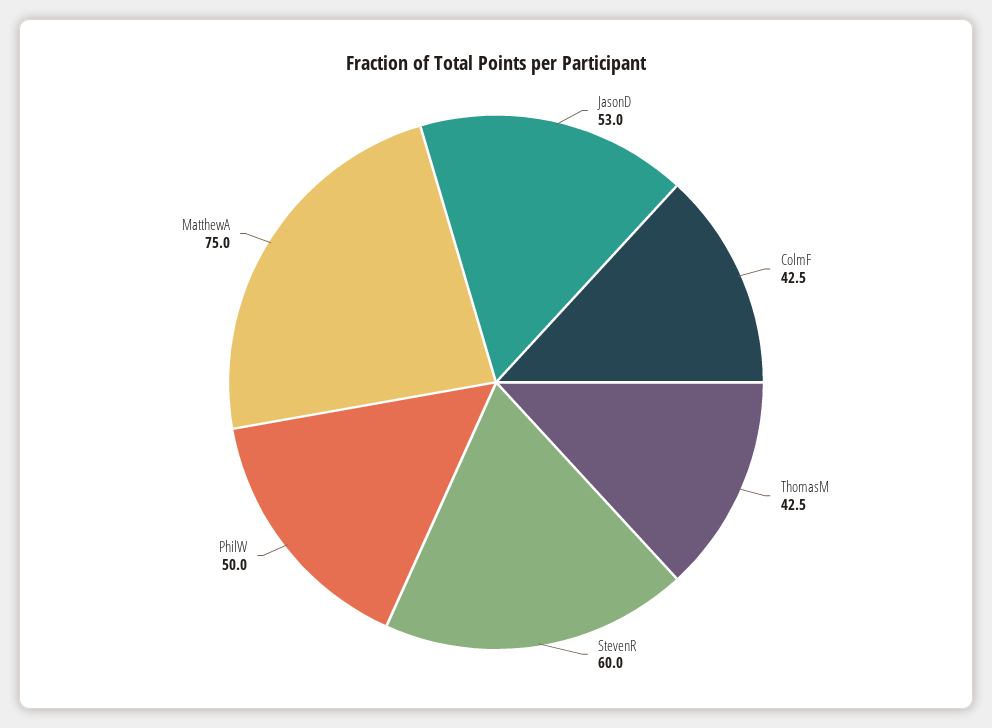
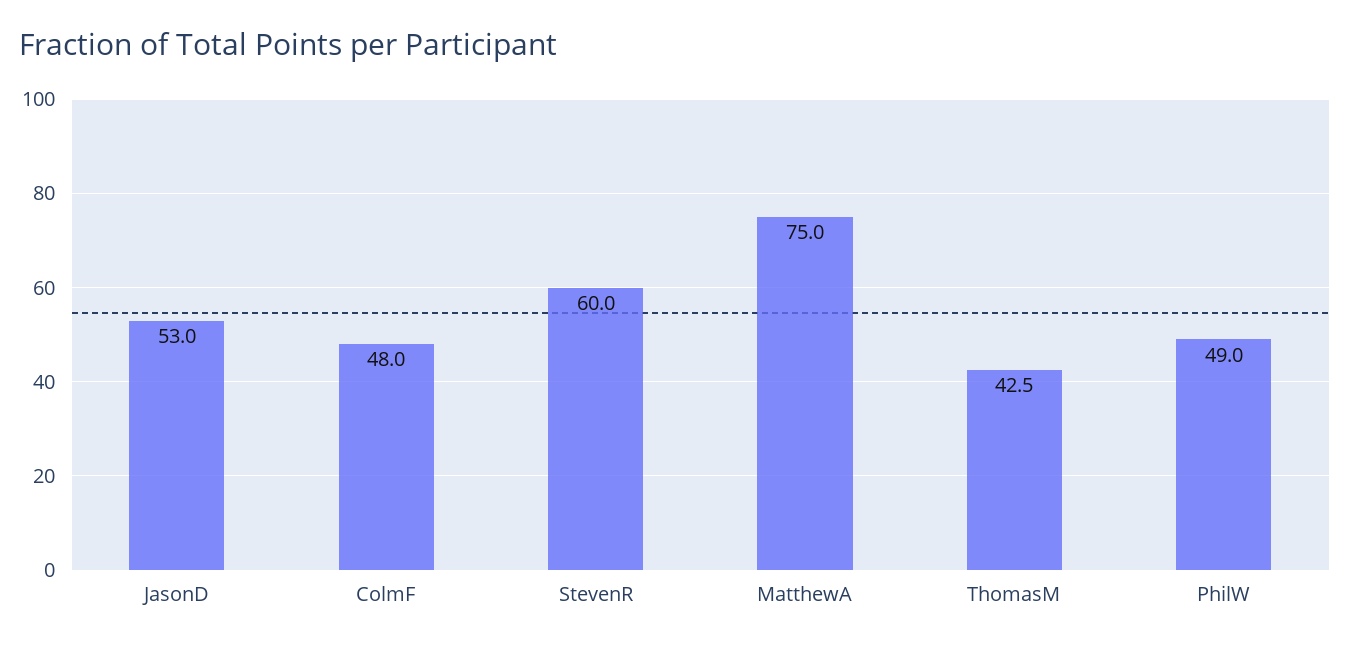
ColmF: 42.5 -> 48
PhilW: 50 -> 49

